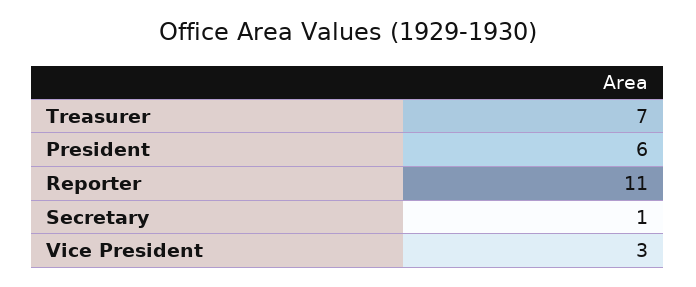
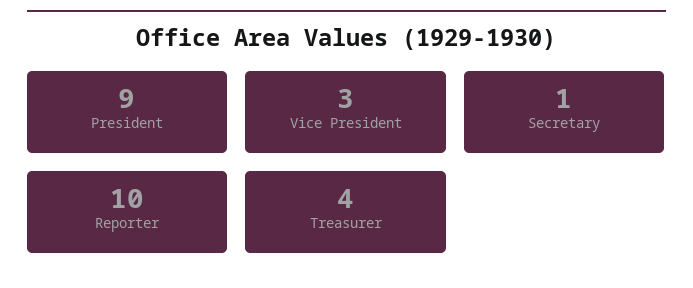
Treasurer: 7 -> 4
President: 6 -> 9
Reporter: 11 -> 10

